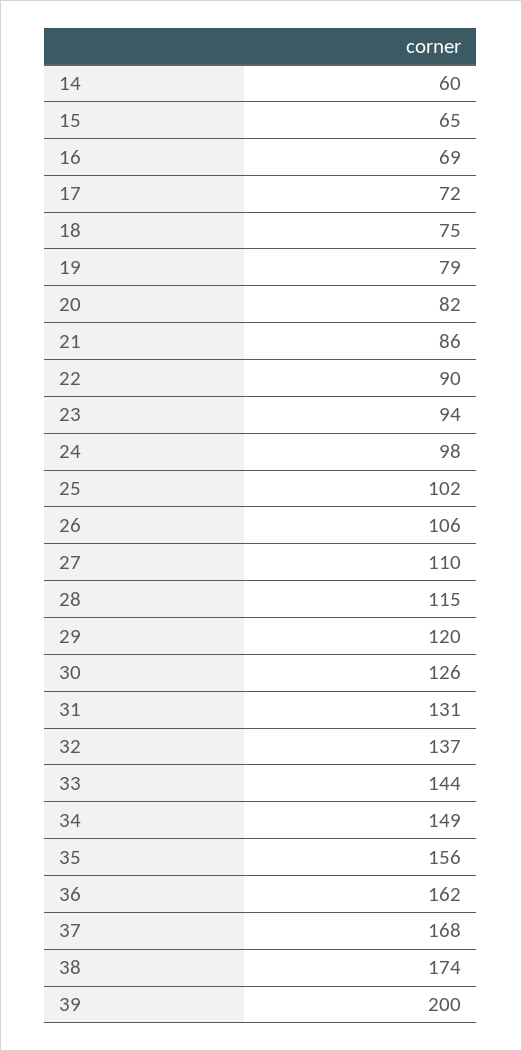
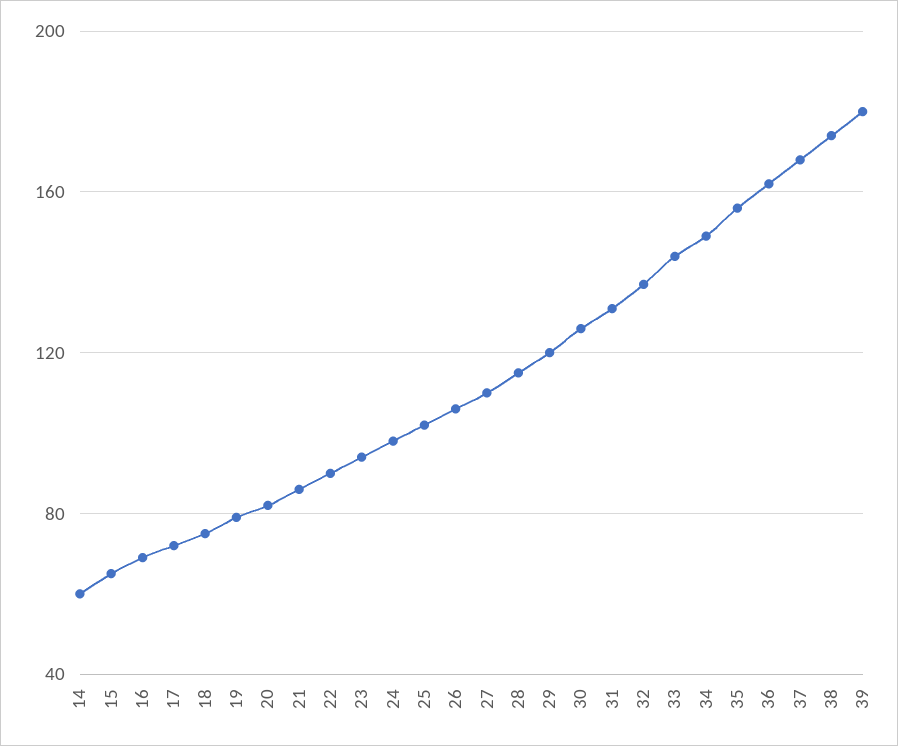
39: 200 -> 180

